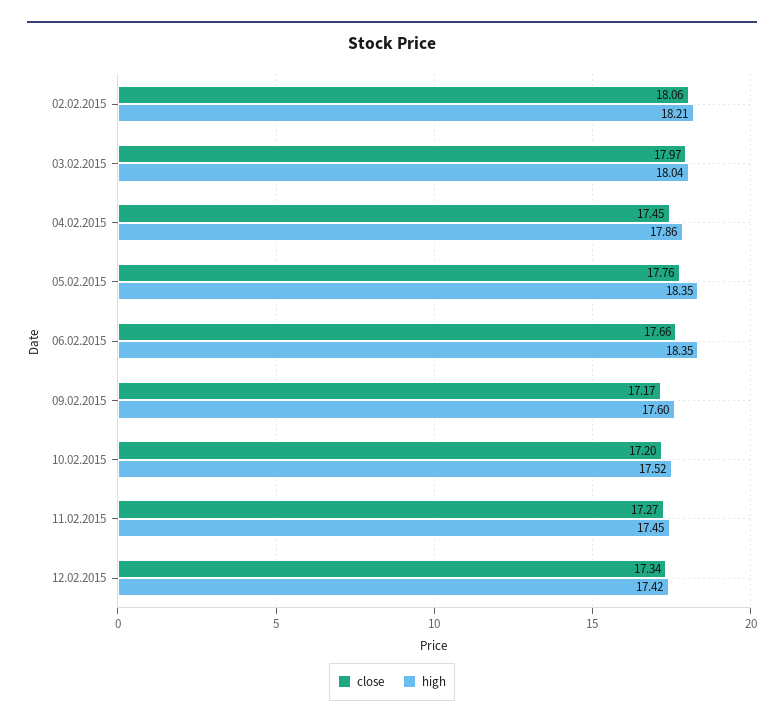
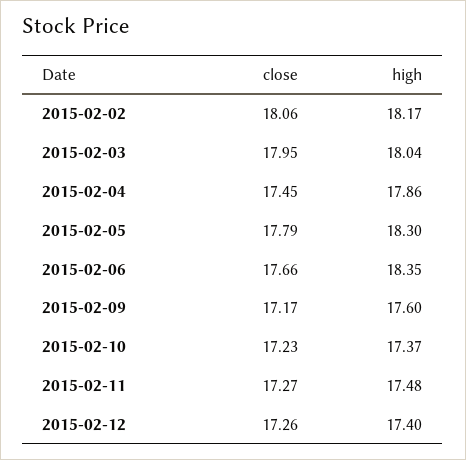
high, 02.02.2015: 18.21 -> 18.17
close, 03.02.2015: 17.97 -> 17.95
close, 05.02.2015: 17.76 -> 17.79
high, 05.02.2015: 18.35 -> 18.3
close, 10.02.2015: 17.2 -> 17.23
high, 10.02.2015: 17.52 -> 17.37
high, 11.02.2015: 17.45 -> 17.48
close, 12.02.2015: 17.34 -> 17.26
high, 12.02.2015: 17.42 -> 17.4

